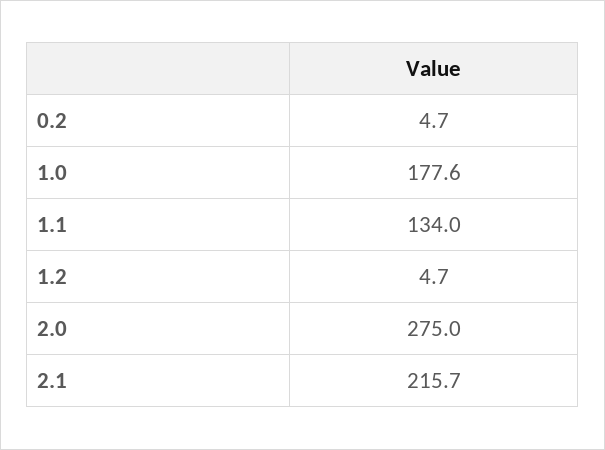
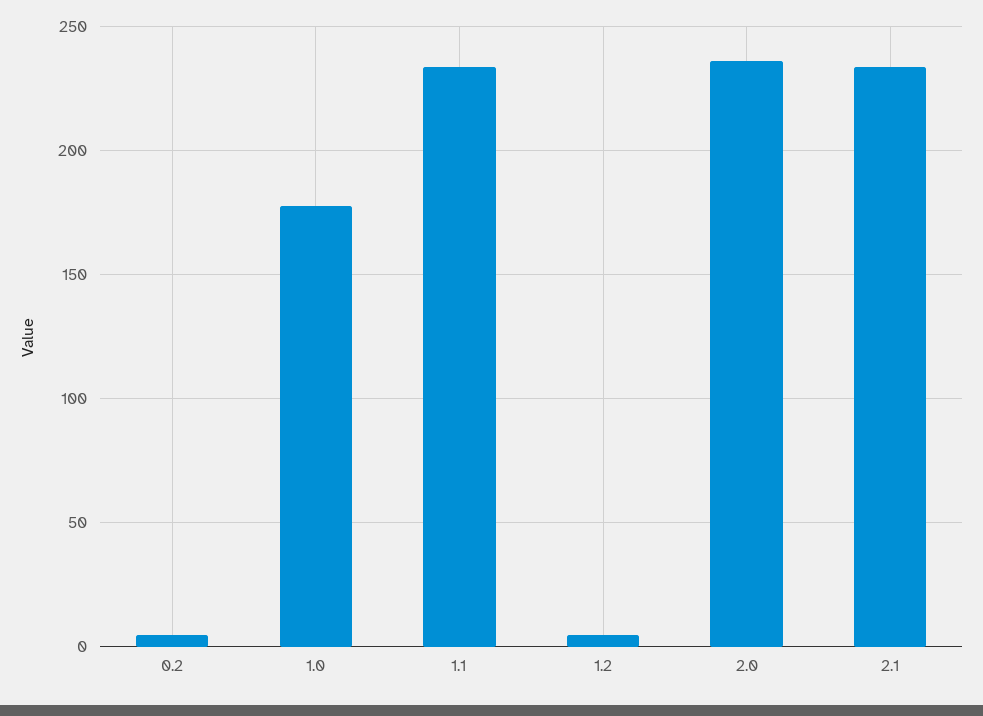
1.1: 134 -> 235
2.0: 275 -> 235
2.1: 215.7 -> 235

